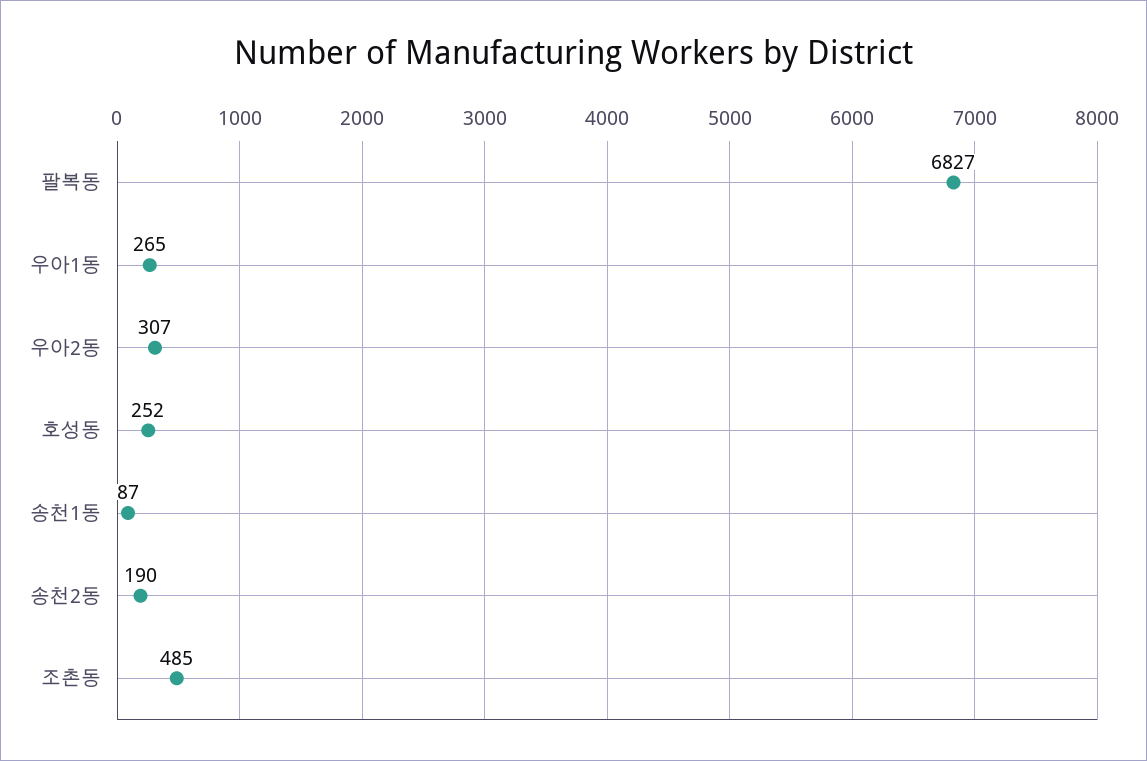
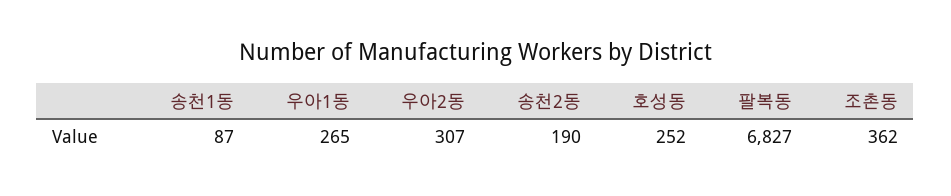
조촌동: 485 -> 362

